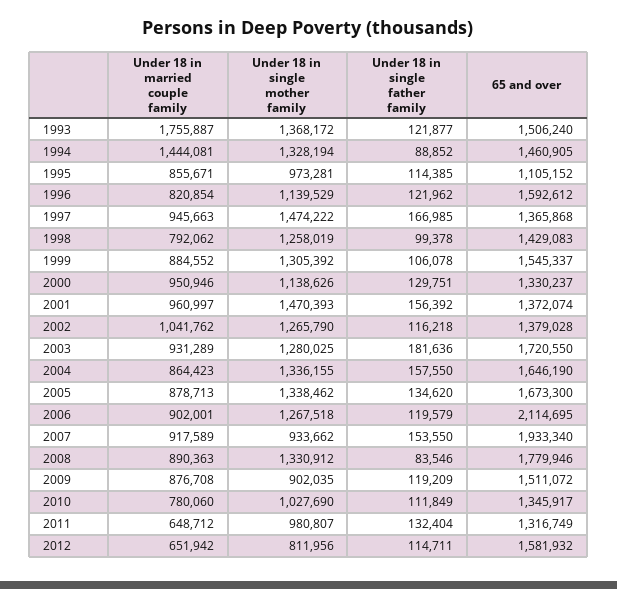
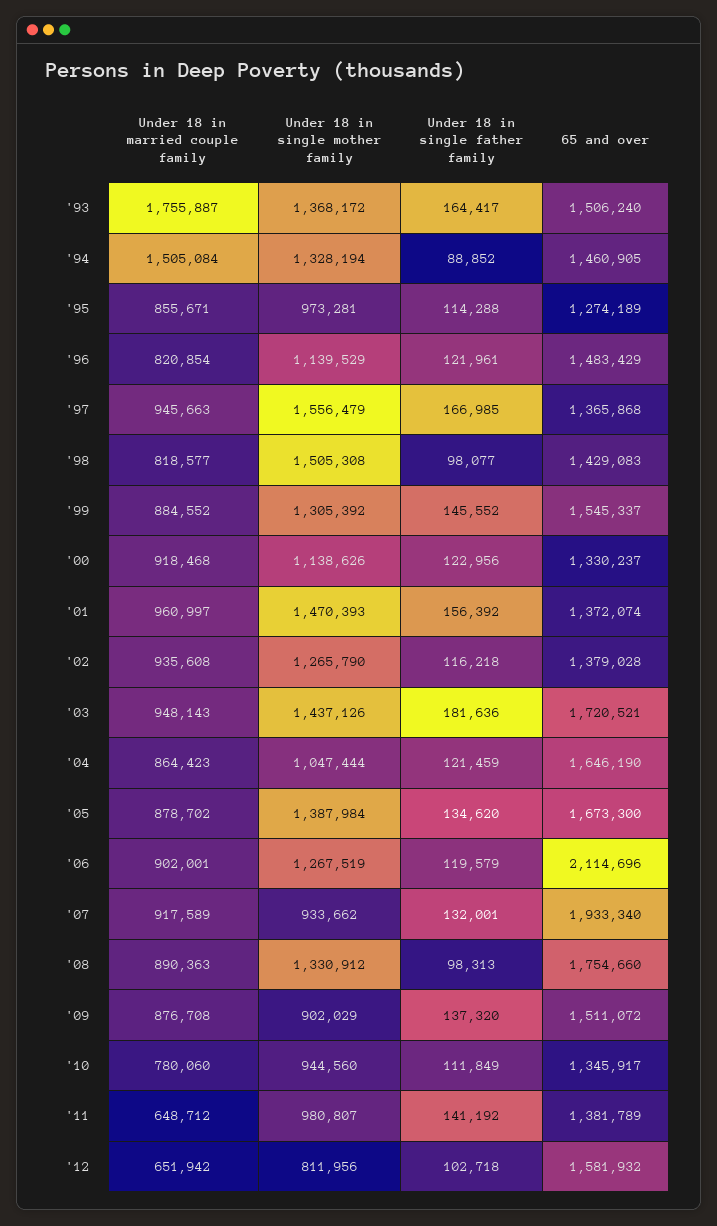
Under 18 in single father family, 1993: 121877 -> 164417
Under 18 in married couple family, 1994: 1444081 -> 1505084
Under 18 in single father family, 1995: 114385 -> 114288
65 and over, 1995: 1105152 -> 1274189
Under 18 in single father family, 1996: 121962 -> 121961
65 and over, 1996: 1592612 -> 1483429
Under 18 in single mother family, 1997: 1474222 -> 1556479
Under 18 in married couple family, 1998: 792062 -> 818577
Under 18 in single mother family, 1998: 1258019 -> 1505308
Under 18 in single father family, 1998: 99378 -> 98077
Under 18 in single father family, 1999: 106078 -> 145552
Under 18 in married couple family, 2000: 950946 -> 918468
Under 18 in single father family, 2000: 129751 -> 122956
Under 18 in married couple family, 2002: 1041762 -> 935608
Under 18 in married couple family, 2003: 931289 -> 948143
Under 18 in single mother family, 2003: 1280025 -> 1437126
65 and over, 2003: 1720550 -> 1720521
Under 18 in single mother family, 2004: 1336155 -> 1047444
Under 18 in single father family, 2004: 157550 -> 121459
Under 18 in married couple family, 2005: 878713 -> 878702
Under 18 in single mother family, 2005: 1338462 -> 1387984
Under 18 in single mother family, 2006: 1267518 -> 1267519
65 and over, 2006: 2114695 -> 2114696
Under 18 in single father family, 2007: 153550 -> 132001
Under 18 in single father family, 2008: 83546 -> 98313
65 and over, 2008: 1779946 -> 1754660
Under 18 in single mother family, 2009: 902035 -> 902029
Under 18 in single father family, 2009: 119209 -> 137320
Under 18 in single mother family, 2010: 1027690 -> 944560
Under 18 in single father family, 2011: 132404 -> 141192
65 and over, 2011: 1316749 -> 1381789
Under 18 in single father family, 2012: 114711 -> 102718

